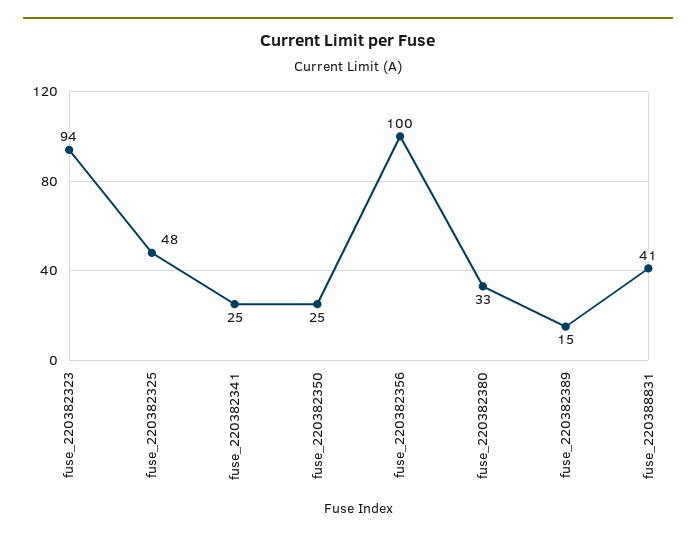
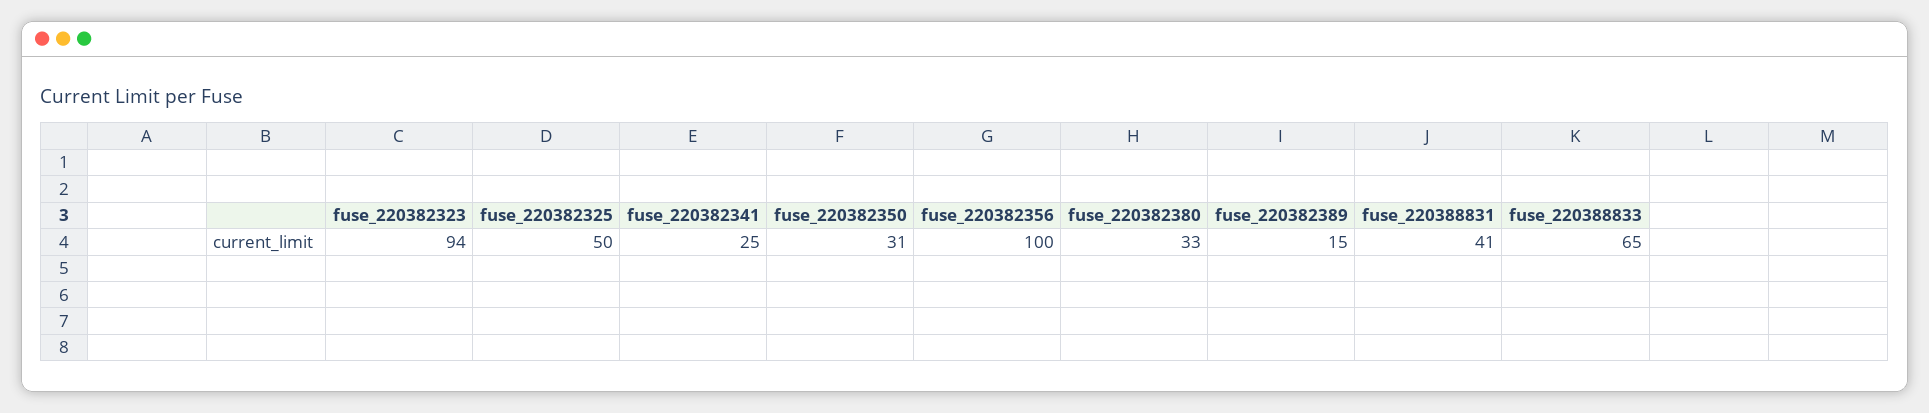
fuse_220382325: 48 -> 50
fuse_220382350: 25 -> 31
fuse_220388833: none -> 65

